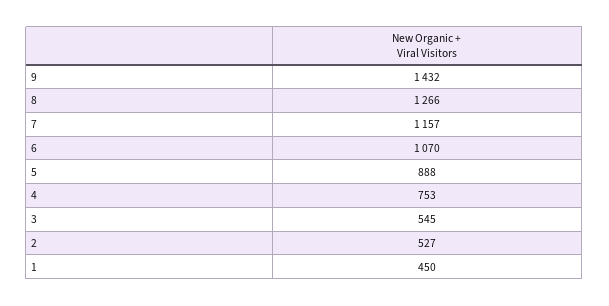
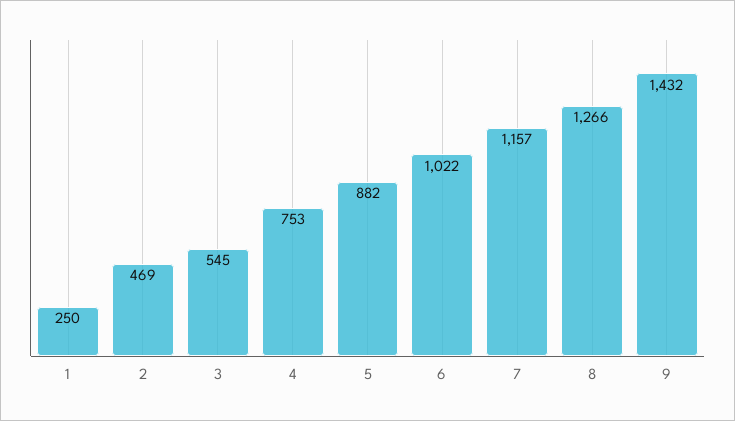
6: 1070 -> 1022
5: 888 -> 882
2: 527 -> 469
1: 450 -> 250

